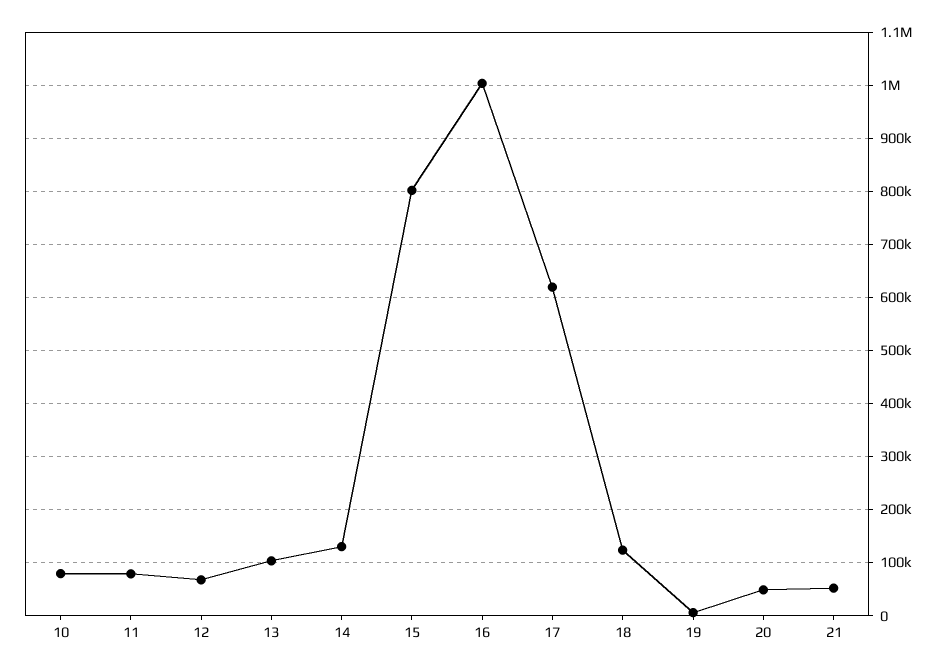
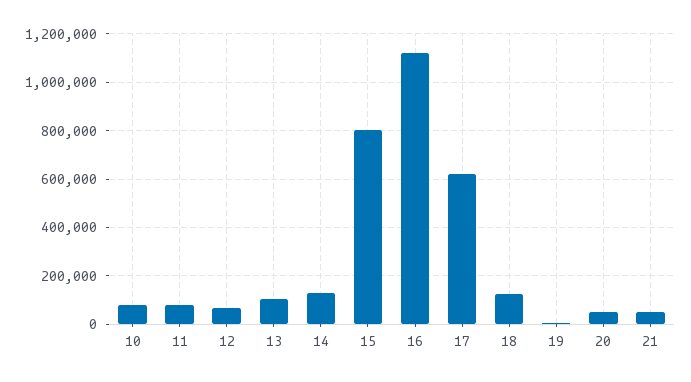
16: 1000000 -> 1125000

